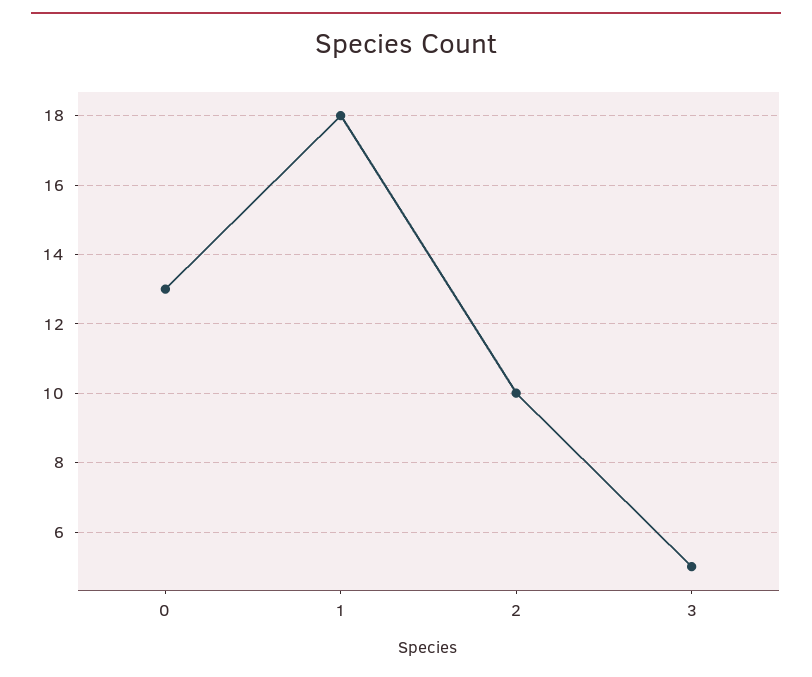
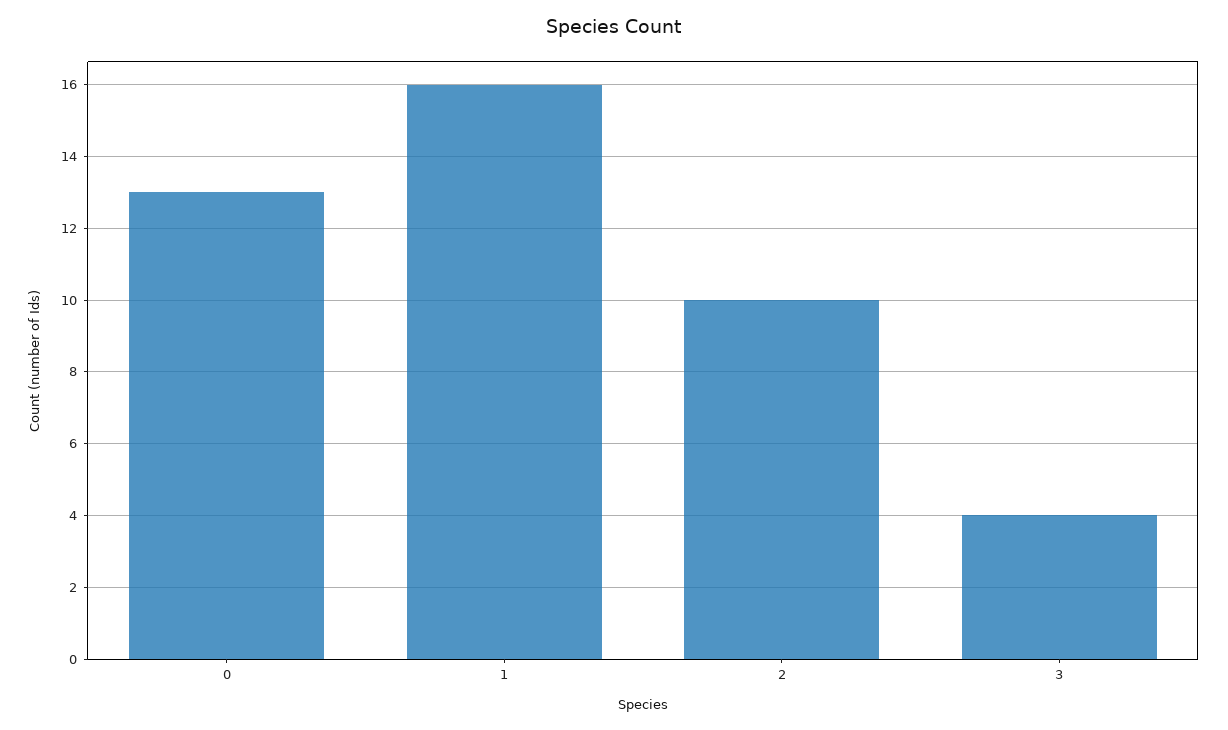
1: 18 -> 16
3: 5 -> 4

